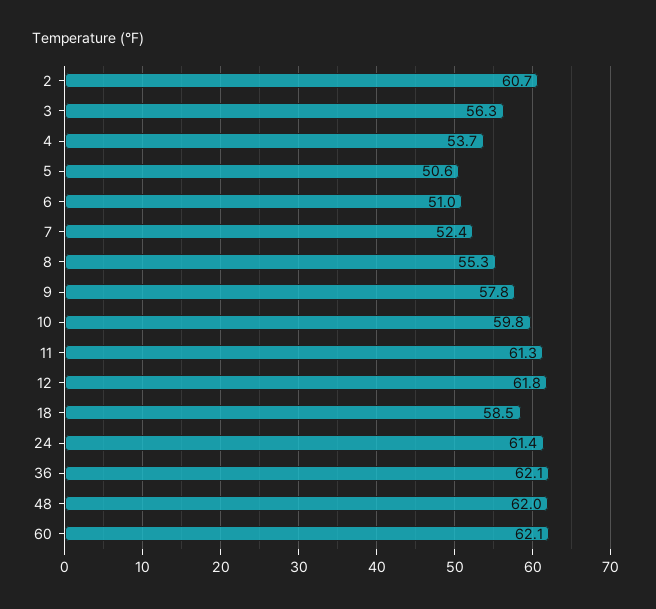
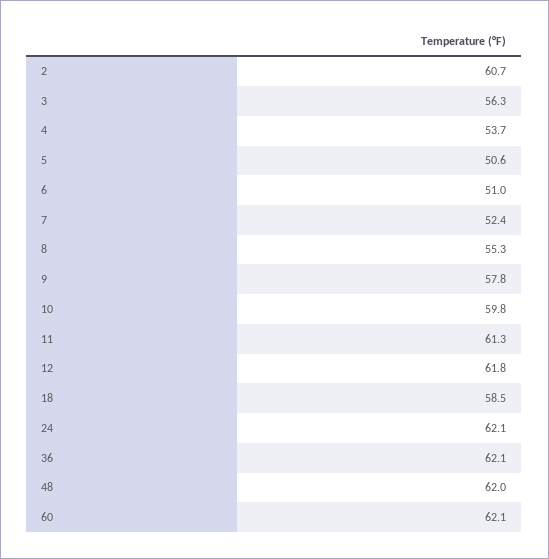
24: 61.4 -> 62.1

